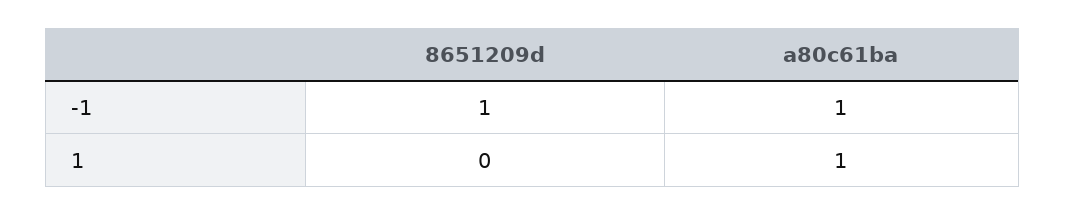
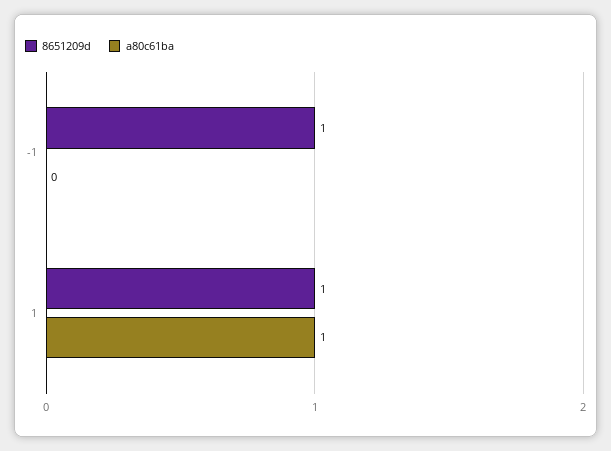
a80c61ba, -1: 1 -> 0
8651209d, 1: 0 -> 1

